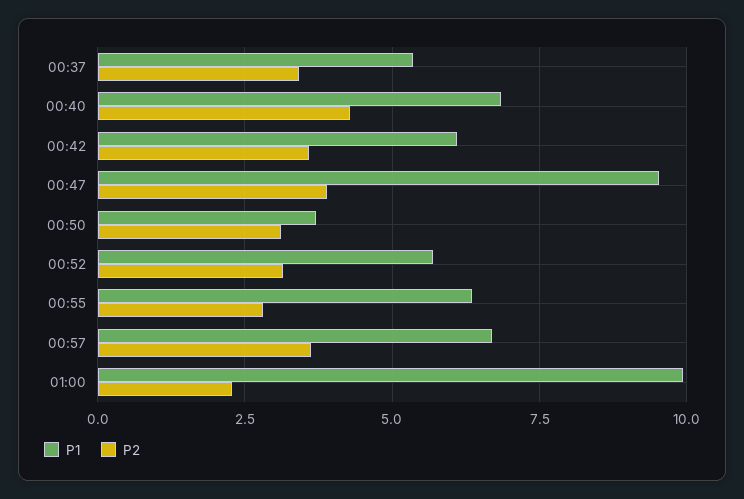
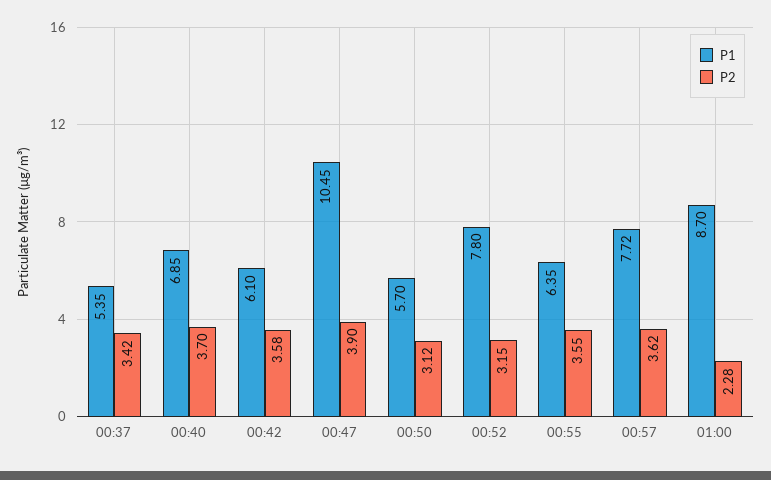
P2, 00:40: 4.25 -> 3.7
P1, 00:47: 9.5 -> 10.45
P1, 00:50: 3.75 -> 5.7
P1, 00:52: 5.75 -> 7.8
P2, 00:55: 2.75 -> 3.55
P1, 00:57: 6.75 -> 7.72
P1, 01:00: 10 -> 8.7

